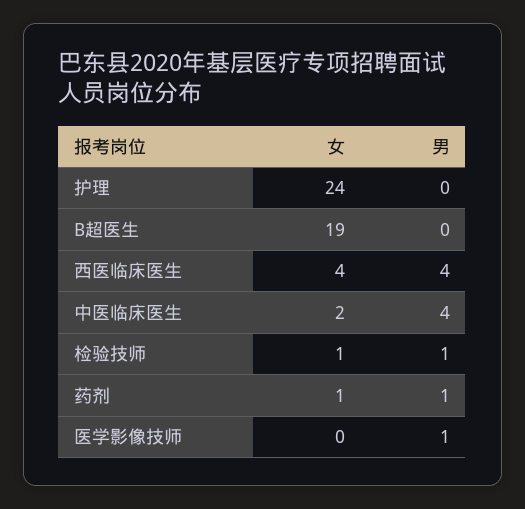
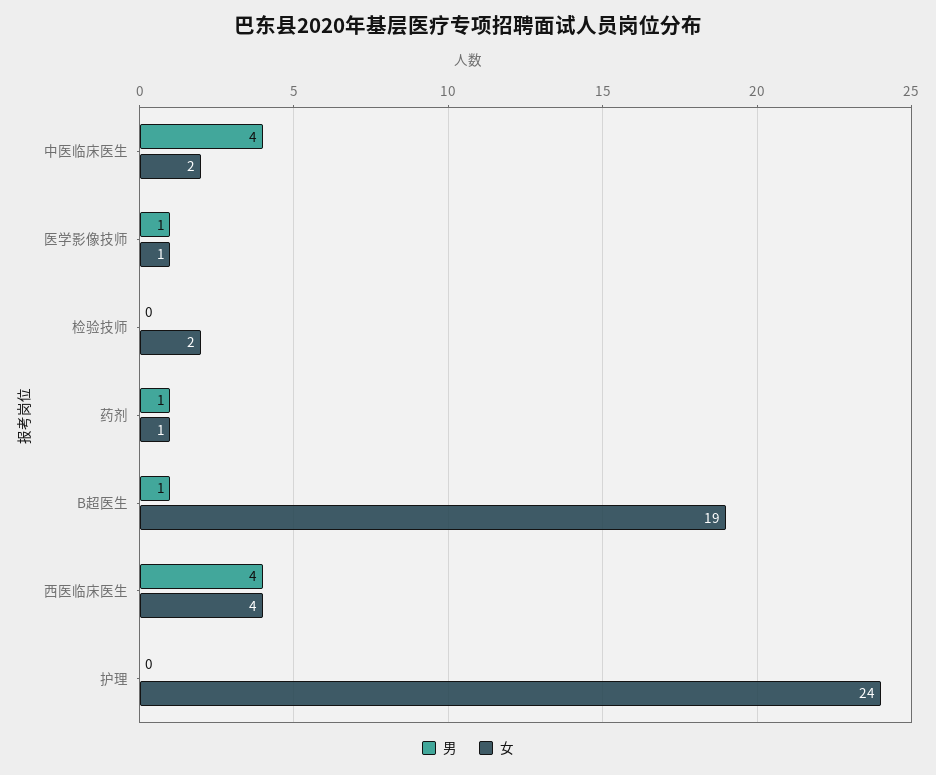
男, B超医生: 0 -> 1
女, 检验技师: 1 -> 2
男, 检验技师: 1 -> 0
女, 医学影像技师: 0 -> 1

